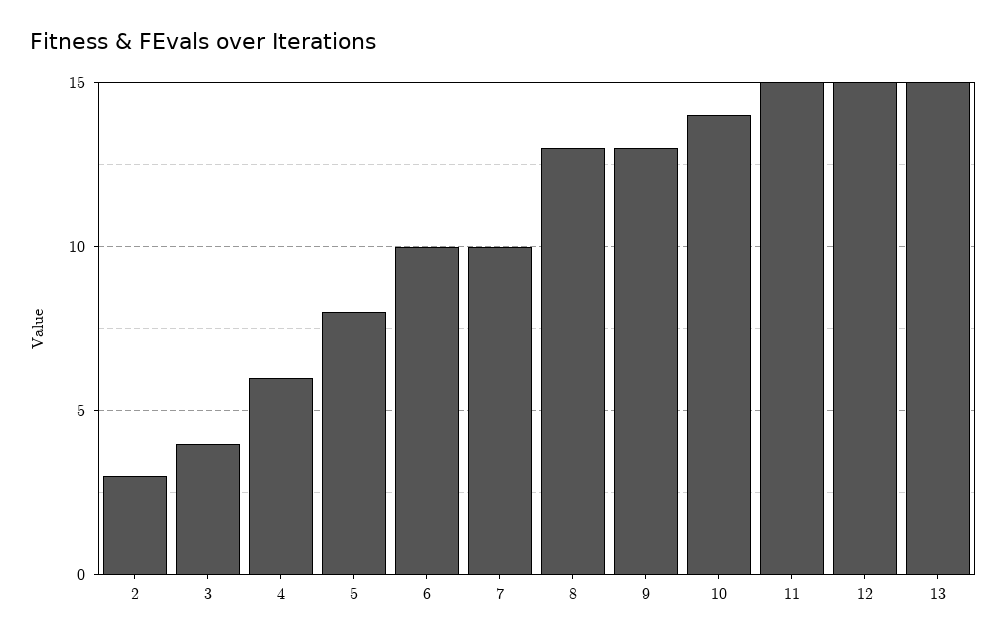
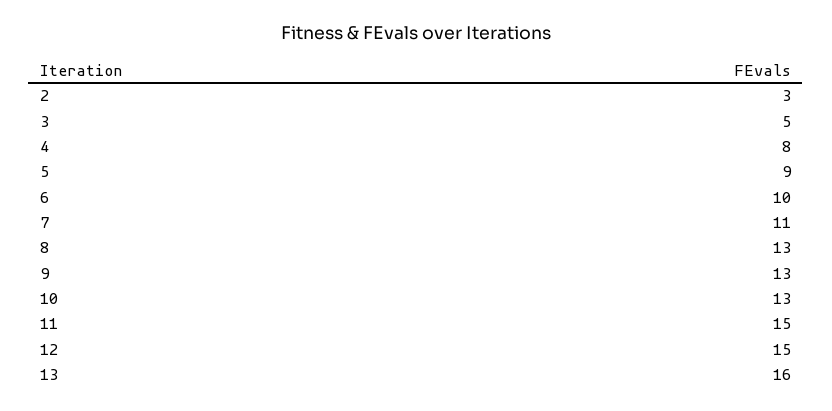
3: 4 -> 5
4: 6 -> 8
5: 8 -> 9
7: 10 -> 11
10: 14 -> 13
13: 15 -> 16

